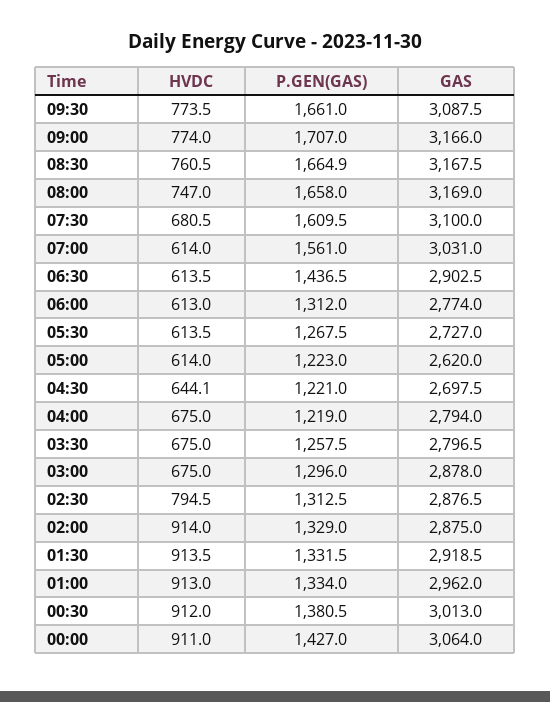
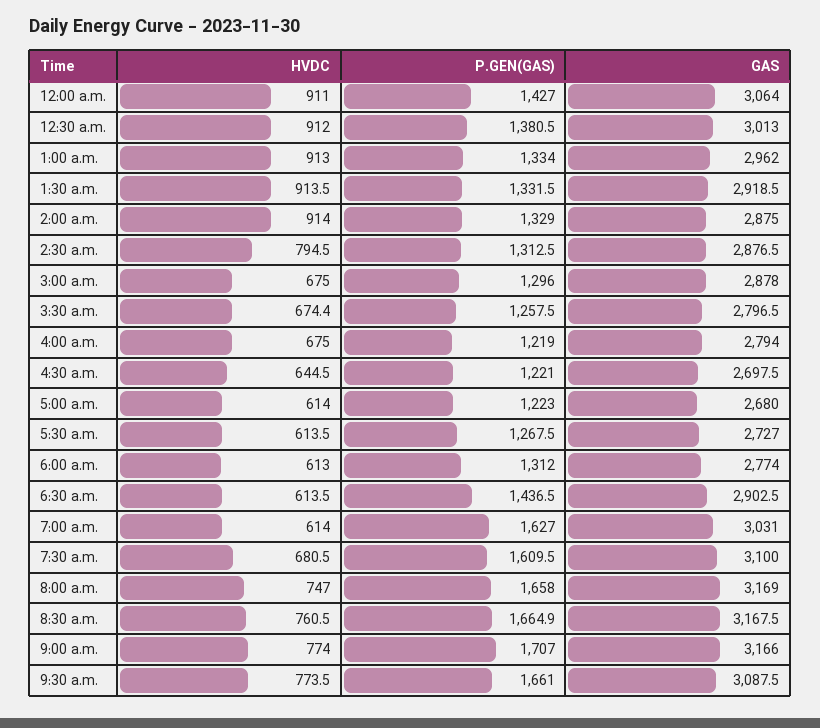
P.GEN(GAS), 07:00: 1561 -> 1627
GAS, 05:00: 2620 -> 2680
HVDC, 04:30: 644.1 -> 644.5
HVDC, 03:30: 675 -> 674.4

